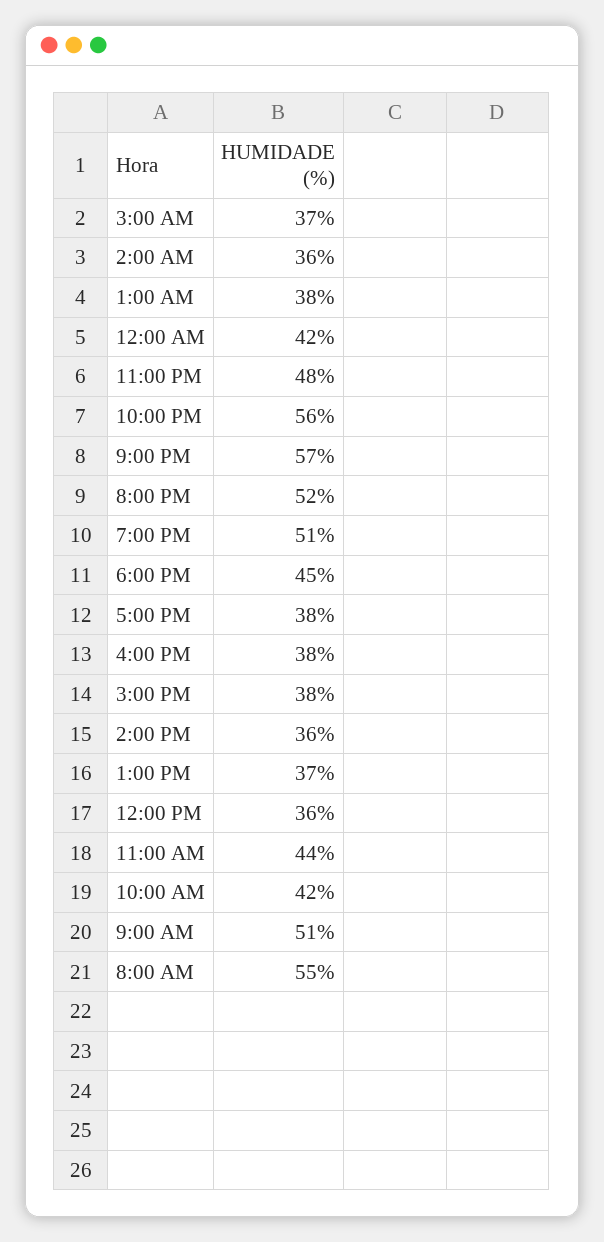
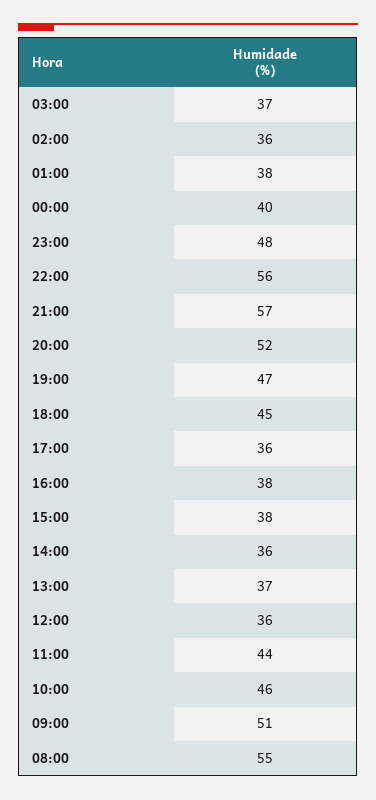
12:00 AM: 42 -> 40
7:00 PM: 51 -> 47
5:00 PM: 38 -> 36
10:00 AM: 42 -> 46

